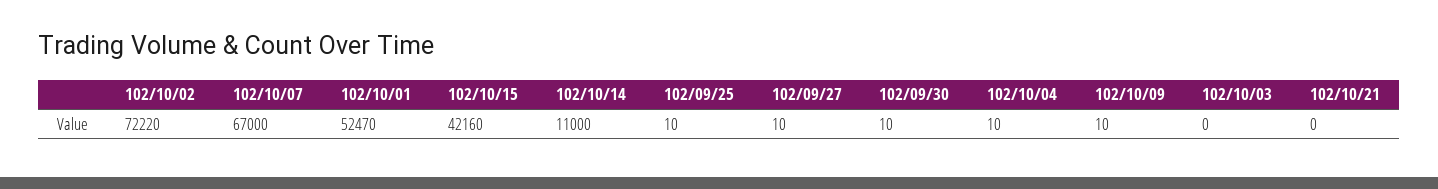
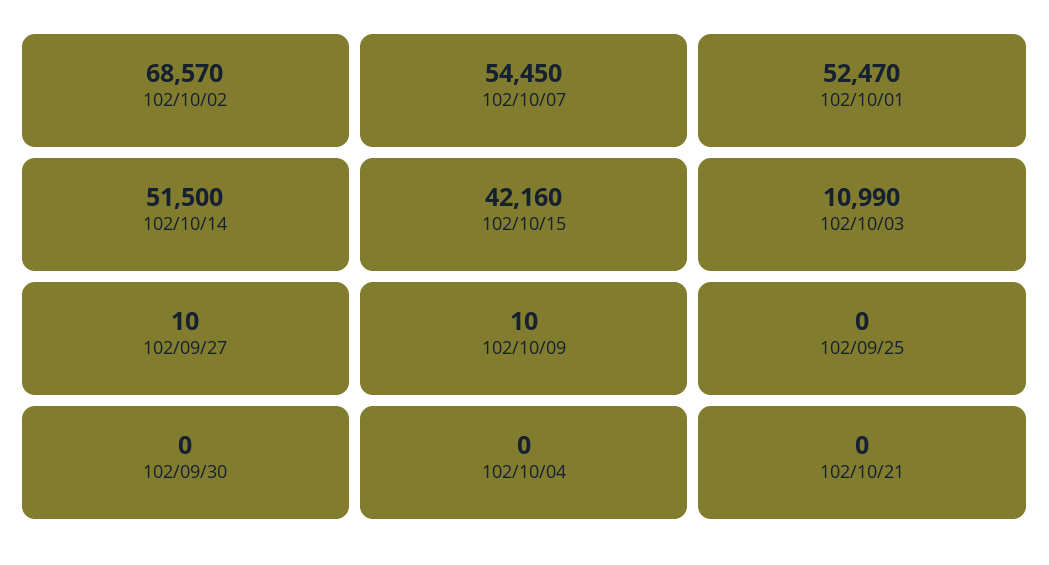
102/10/02: 72220 -> 68570
102/10/07: 67000 -> 54450
102/10/14: 11000 -> 51500
102/09/25: 10 -> 0
102/09/30: 10 -> 0
102/10/04: 10 -> 0
102/10/03: 0 -> 10990

